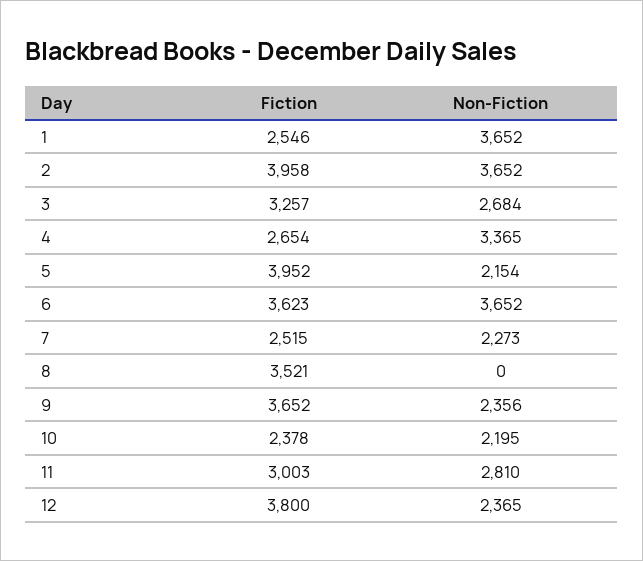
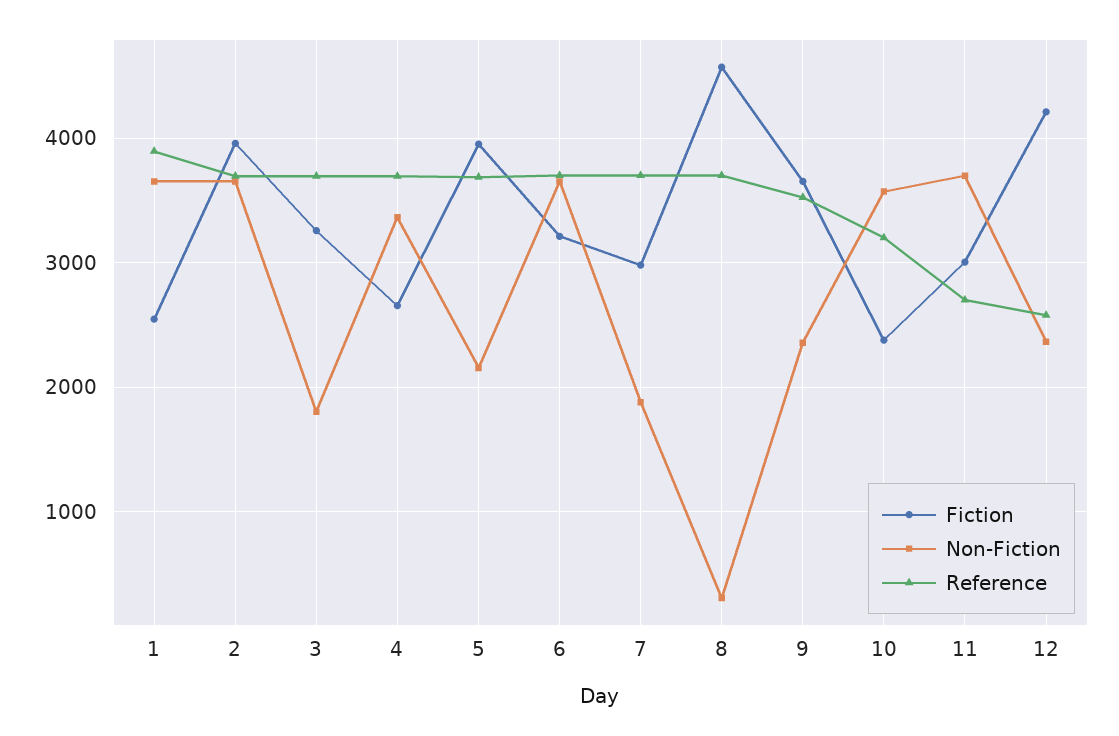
Non-Fiction, 3: 2684 -> 1800
Fiction, 6: 3623 -> 3200
Fiction, 7: 2515 -> 3000
Non-Fiction, 7: 2273 -> 1900
Fiction, 8: 3521 -> 4600
Non-Fiction, 8: 0 -> 300
Non-Fiction, 10: 2195 -> 3600
Non-Fiction, 11: 2810 -> 3700
Fiction, 12: 3800 -> 4200
Reference, 1: none -> 3900
Reference, 2: none -> 3700
Reference, 3: none -> 3700
Reference, 4: none -> 3700
Reference, 5: none -> 3700
Reference, 6: none -> 3700
Reference, 7: none -> 3700
Reference, 8: none -> 3700
Reference, 9: none -> 3500
Reference, 10: none -> 3200
Reference, 11: none -> 2700
Reference, 12: none -> 2600

